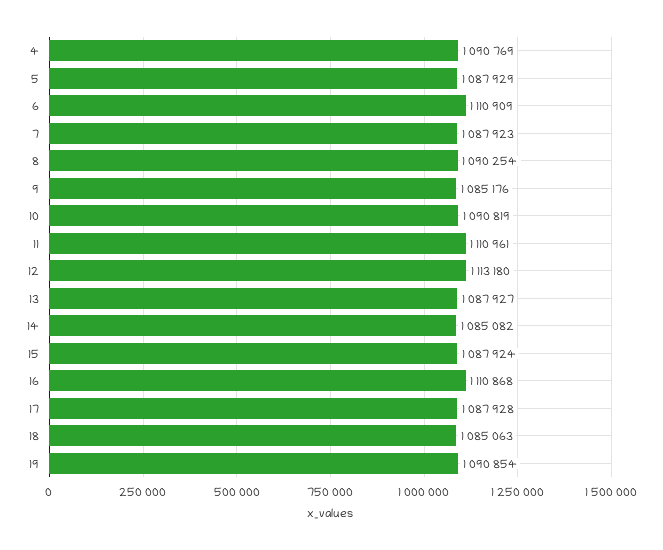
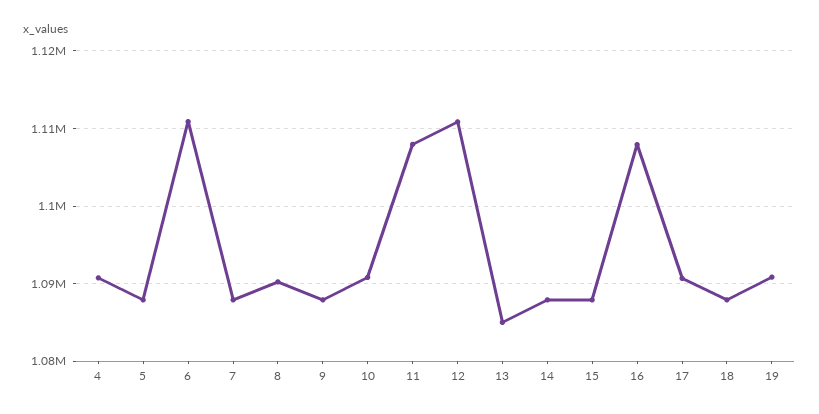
9: 1085176 -> 1088000
11: 1110961 -> 1108000
12: 1113180 -> 1111000
13: 1087927 -> 1085000
14: 1085082 -> 1088000
16: 1110868 -> 1108000
17: 1087928 -> 1091000
18: 1085063 -> 1088000

